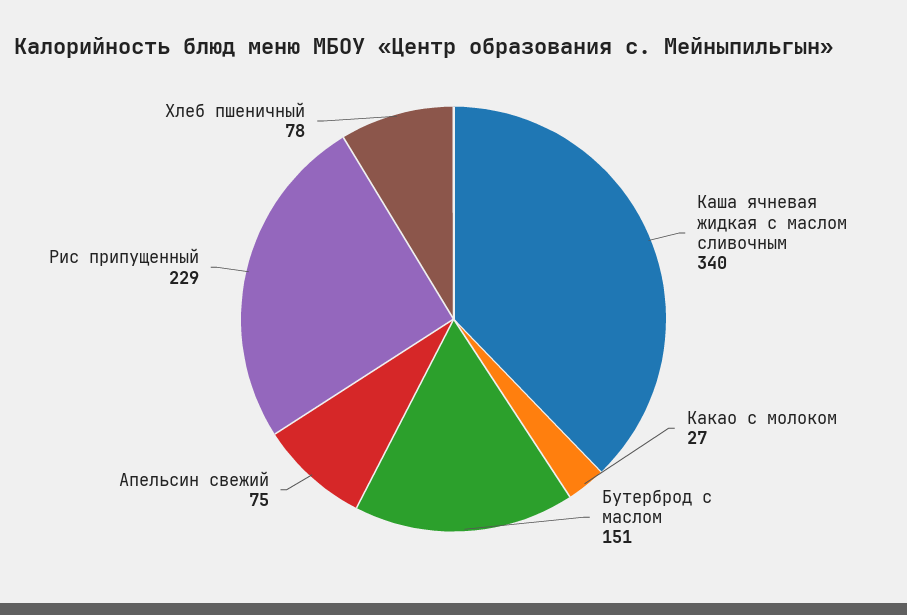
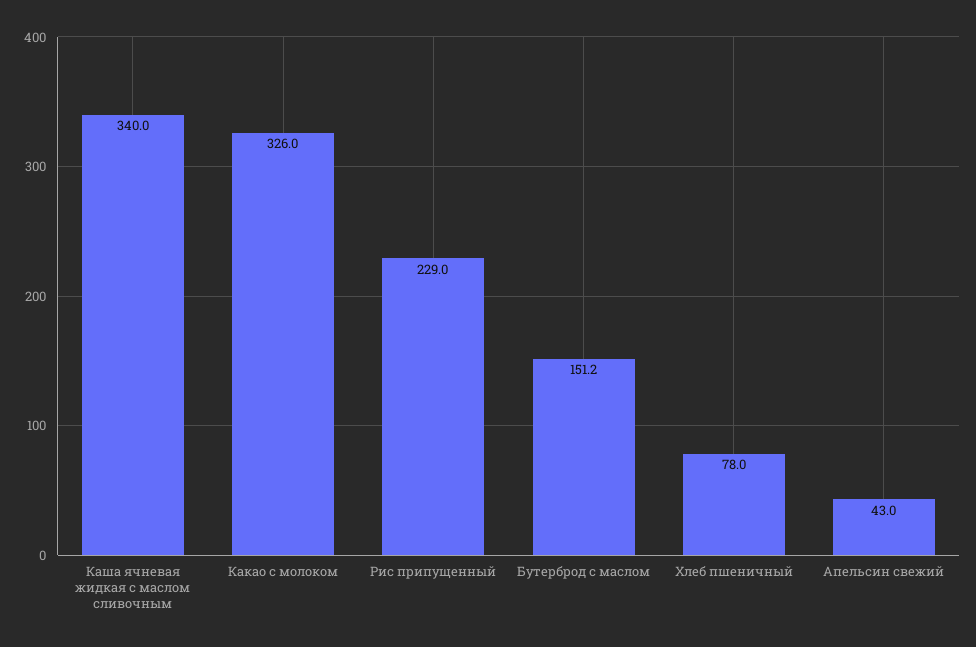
Какао с молоком: 27 -> 326
Апельсин свежий: 75 -> 43

